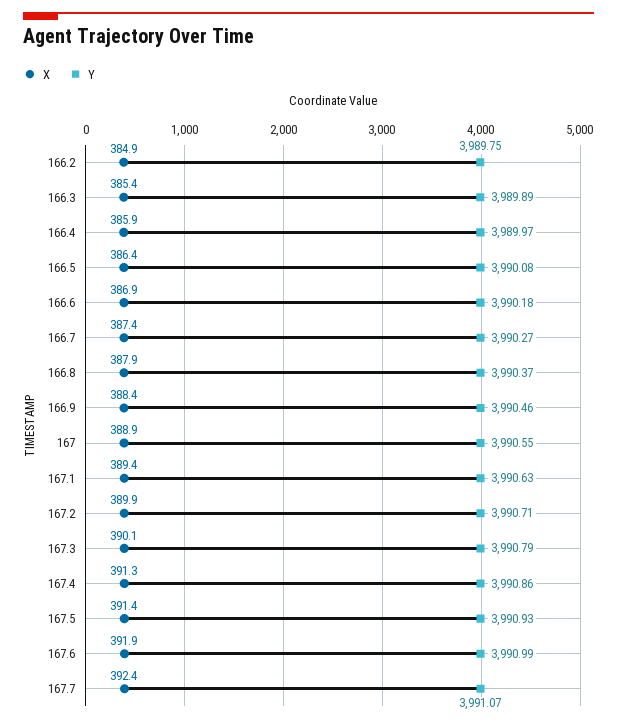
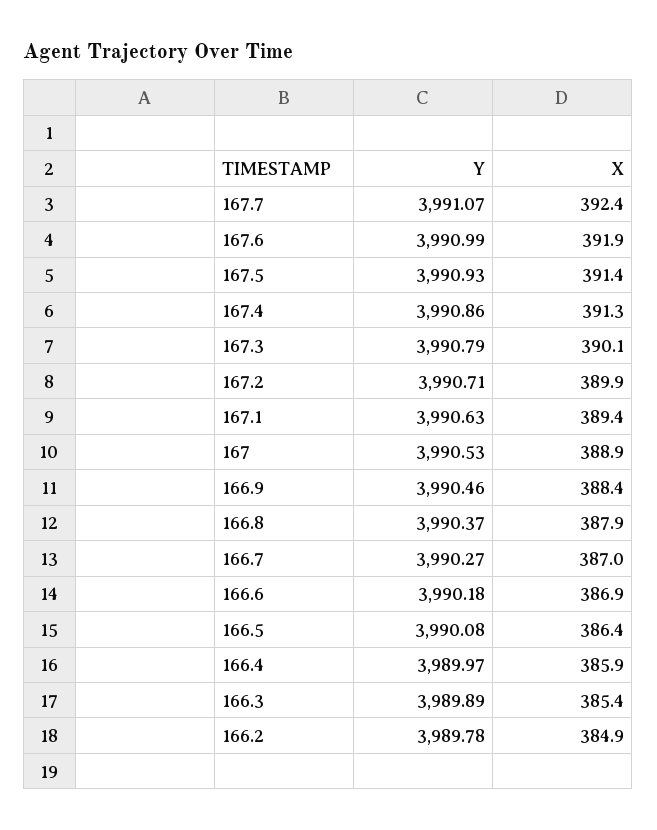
Y, 166.2: 3989.75 -> 3989.78
X, 166.7: 387.4 -> 387
Y, 167: 3990.55 -> 3990.53

